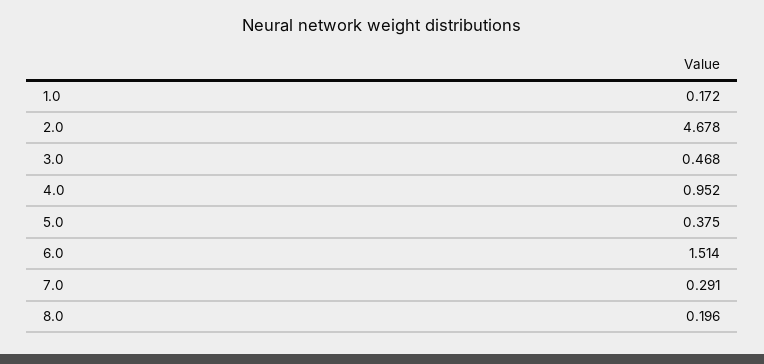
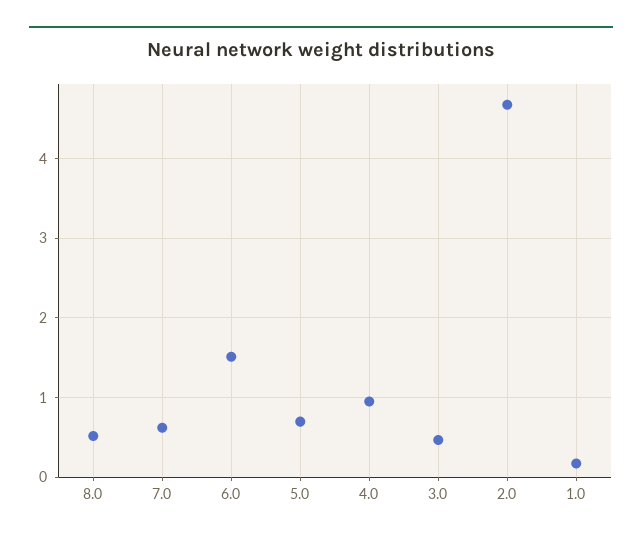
5.0: 0.375 -> 0.7
7.0: 0.291 -> 0.6
8.0: 0.196 -> 0.5

